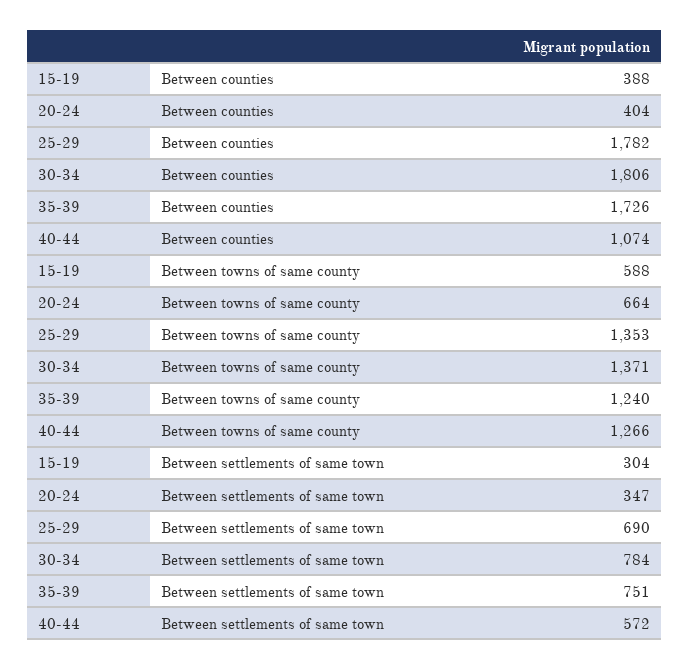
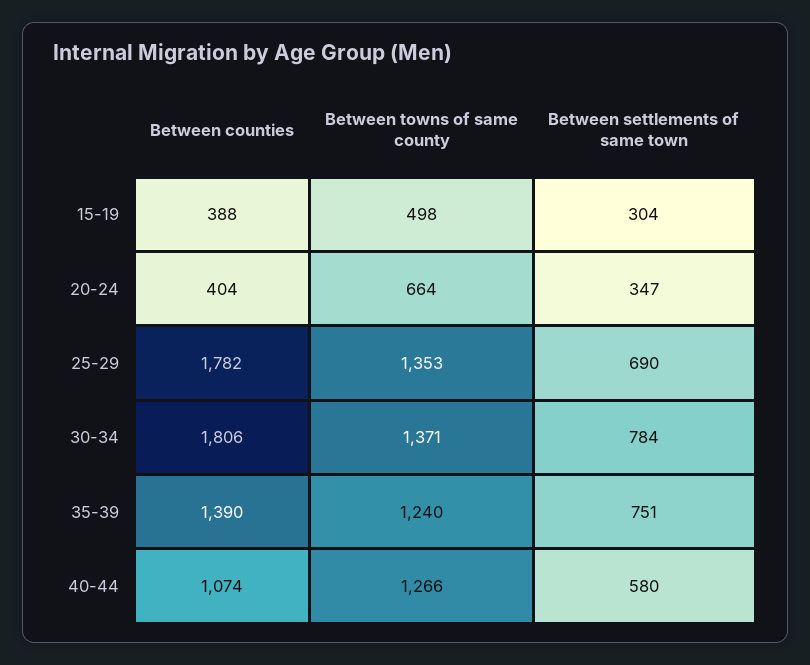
35-39, Between counties: 1726 -> 1390
15-19, Between towns of same county: 588 -> 498
40-44, Between settlements of same town: 572 -> 580

